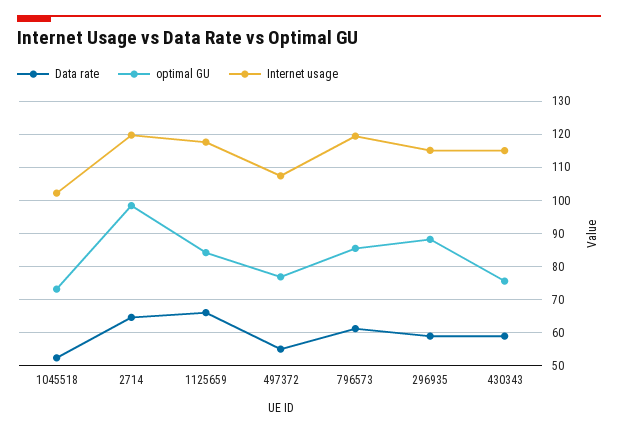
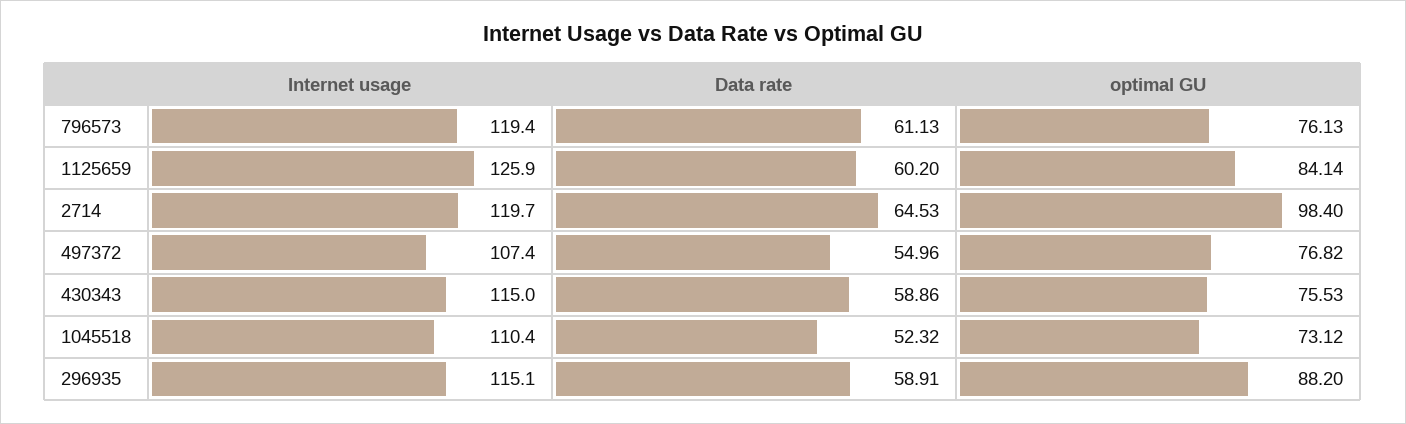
Internet usage, 1045518: 102 -> 110.4
Data rate, 1125659: 66 -> 60.2
Internet usage, 1125659: 118 -> 125.9
optimal GU, 796573: 86 -> 76.13

